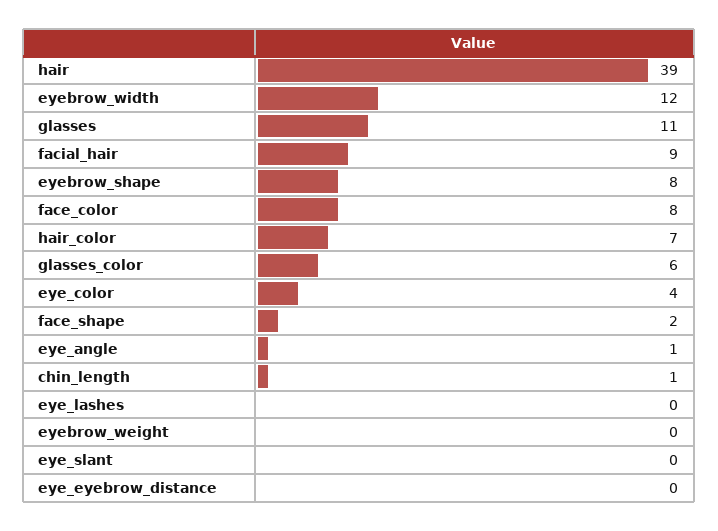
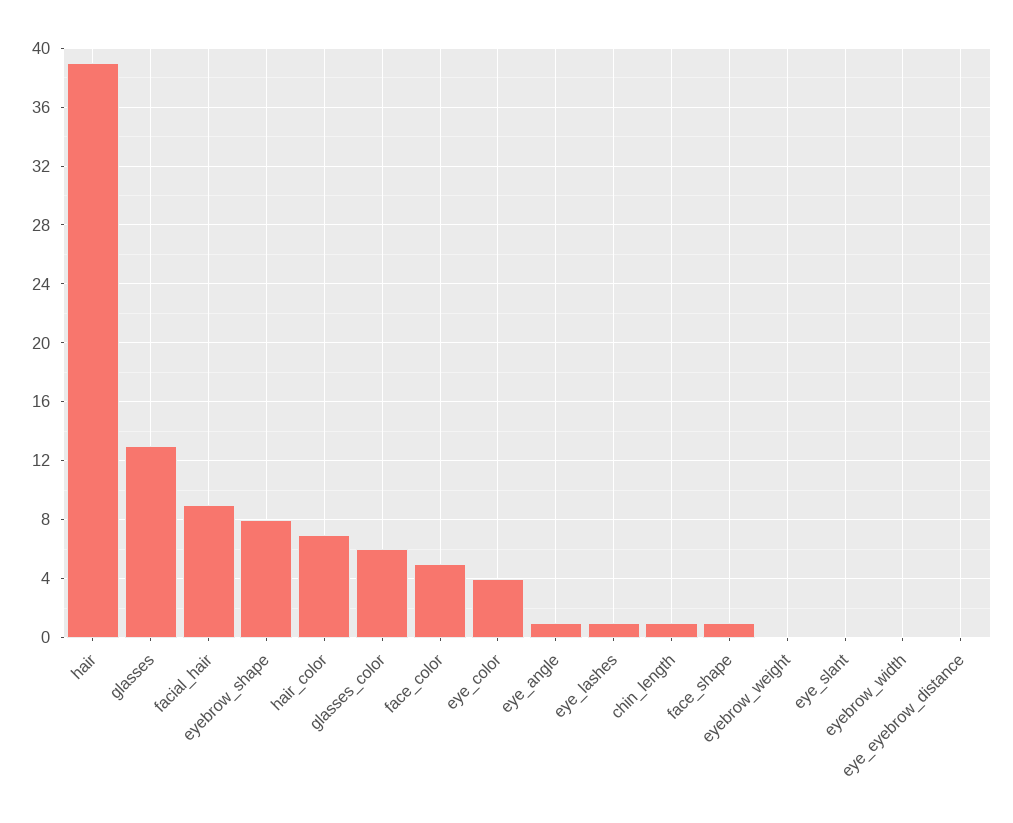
eyebrow_width: 12 -> 0
glasses: 11 -> 13
face_color: 8 -> 5
face_shape: 2 -> 1
eye_lashes: 0 -> 1

